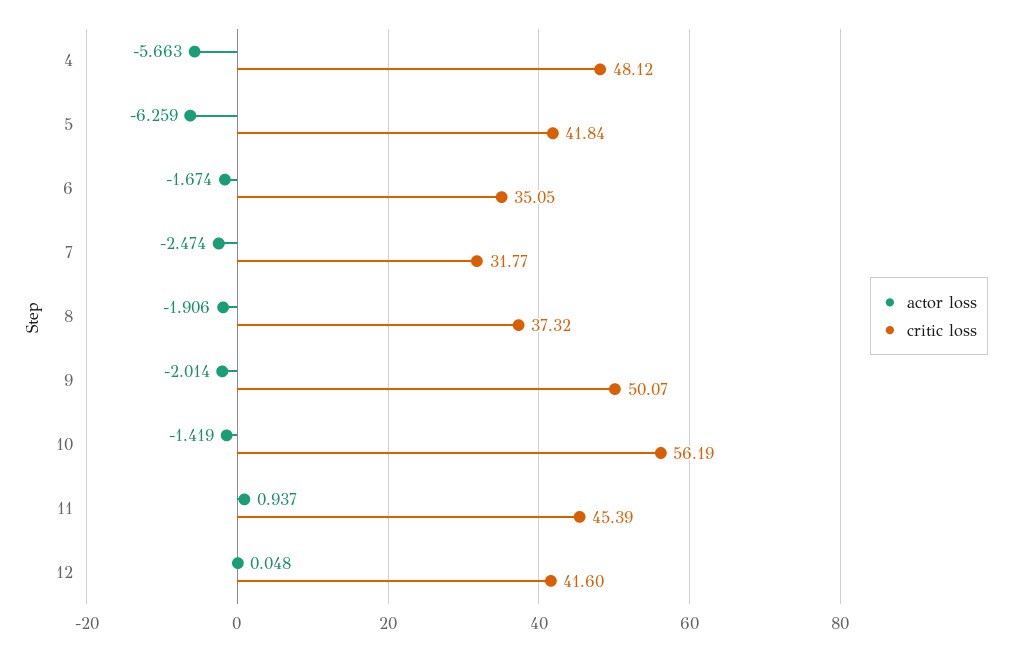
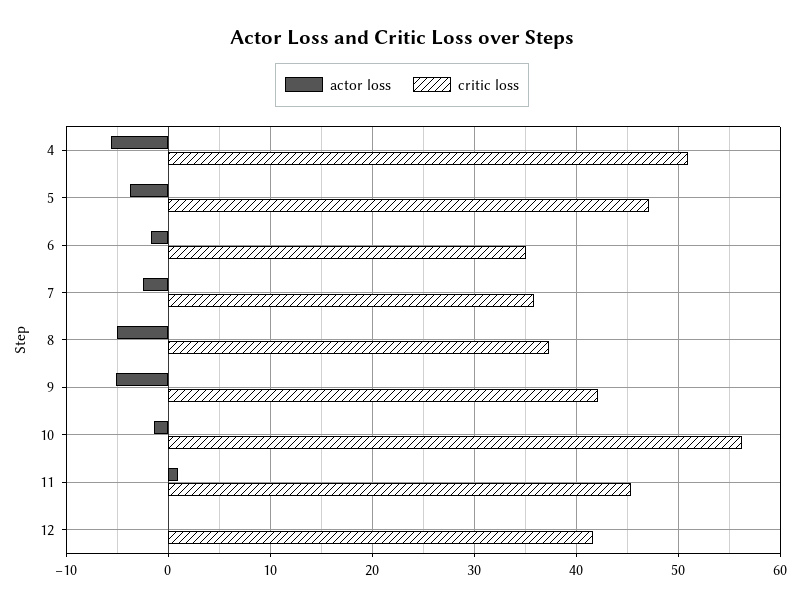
critic loss, 4: 48.12 -> 51
actor loss, 5: -6.259 -> -4
critic loss, 5: 41.84 -> 47
critic loss, 7: 31.77 -> 36
actor loss, 8: -1.906 -> -5
actor loss, 9: -2.014 -> -5
critic loss, 9: 50.07 -> 42

